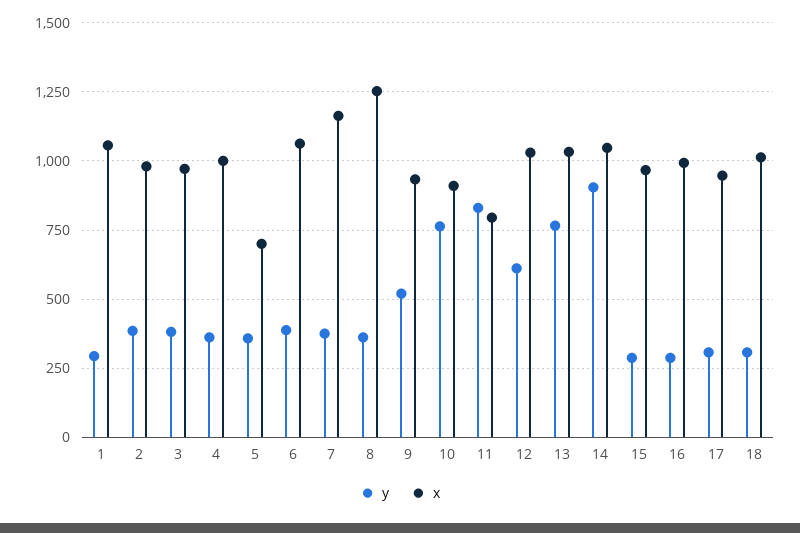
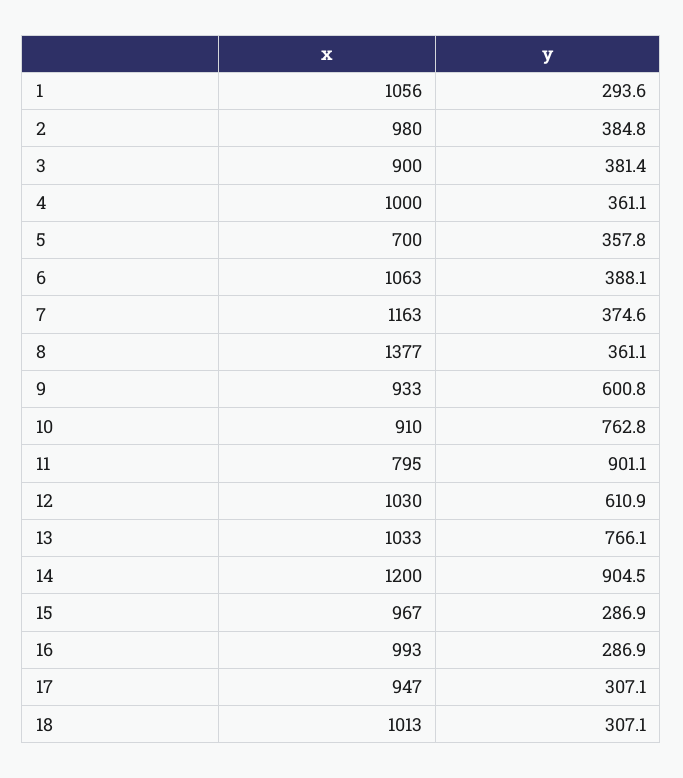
x, 3: 975 -> 900
x, 8: 1250 -> 1377
y, 9: 525 -> 600.8
y, 11: 825 -> 901.1
x, 14: 1050 -> 1200

